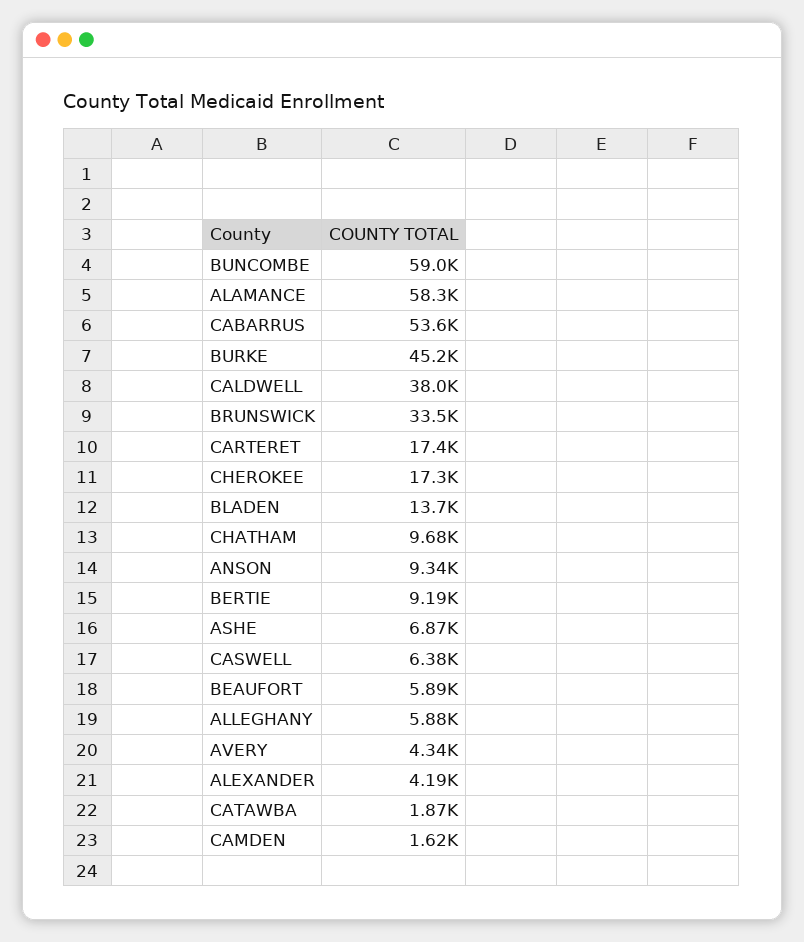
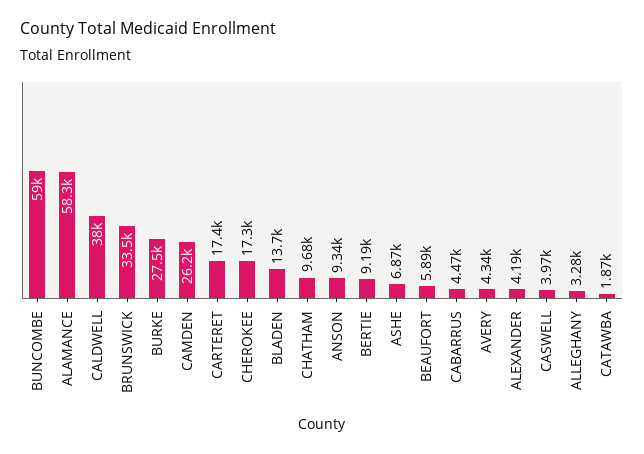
CABARRUS: 53600 -> 4470
BURKE: 45200 -> 27500
CASWELL: 6380 -> 3970
ALLEGHANY: 5880 -> 3280
CAMDEN: 1620 -> 26200

